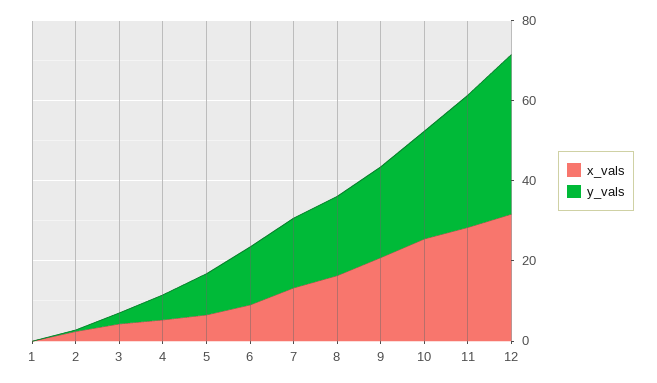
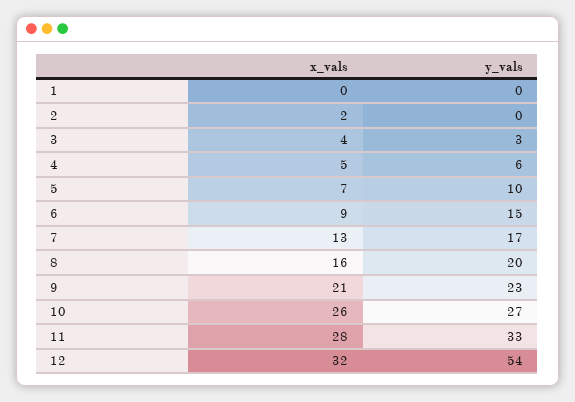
y_vals, 12: 40 -> 54

